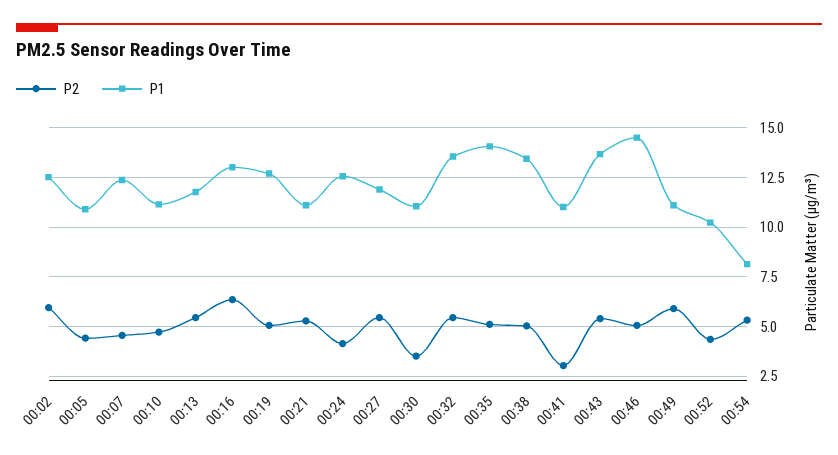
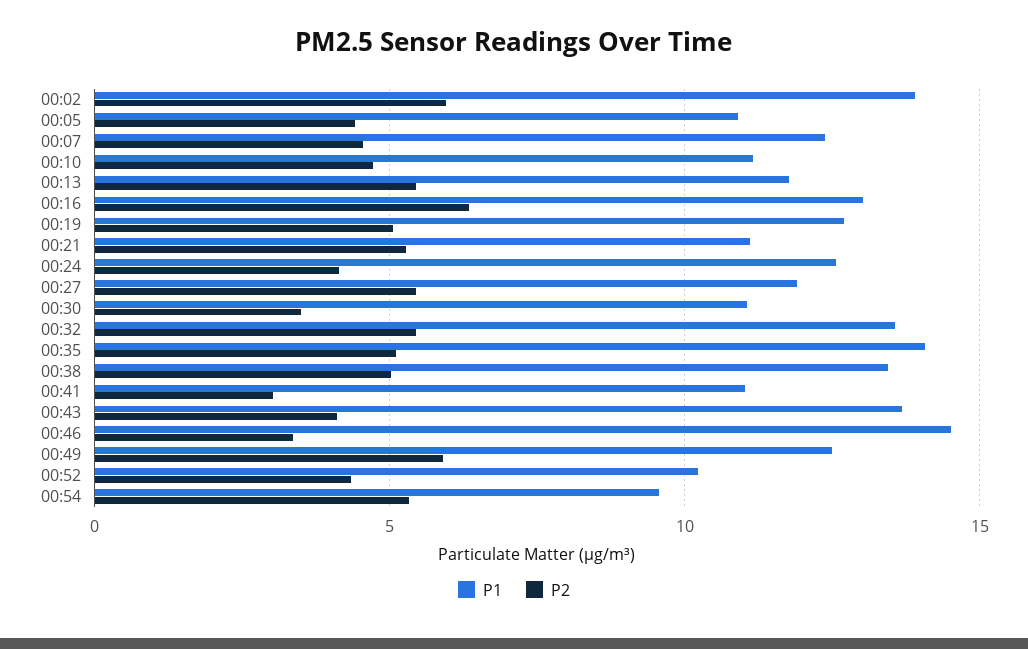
P1, 00:02: 12.5 -> 14
P2, 00:43: 5.5 -> 4
P2, 00:46: 5 -> 3.5
P1, 00:49: 11 -> 12.5
P1, 00:54: 8 -> 9.5

